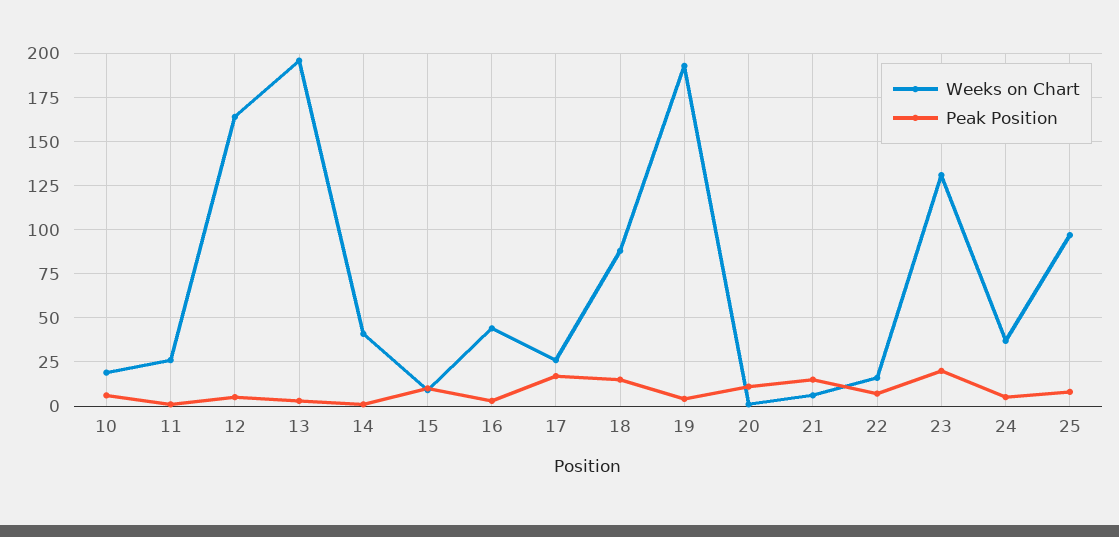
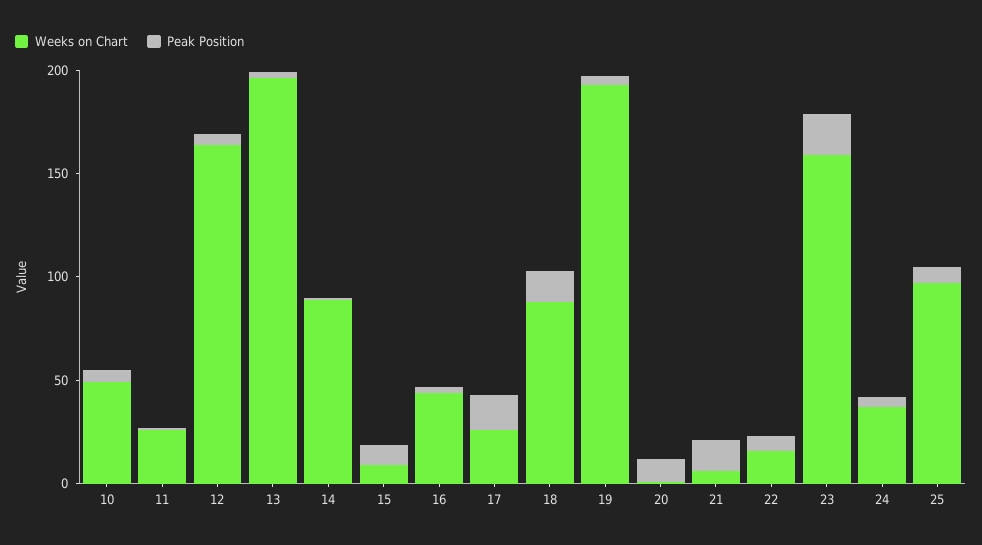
Weeks on Chart, 10: 20 -> 50
Weeks on Chart, 14: 40 -> 90
Weeks on Chart, 23: 130 -> 160

